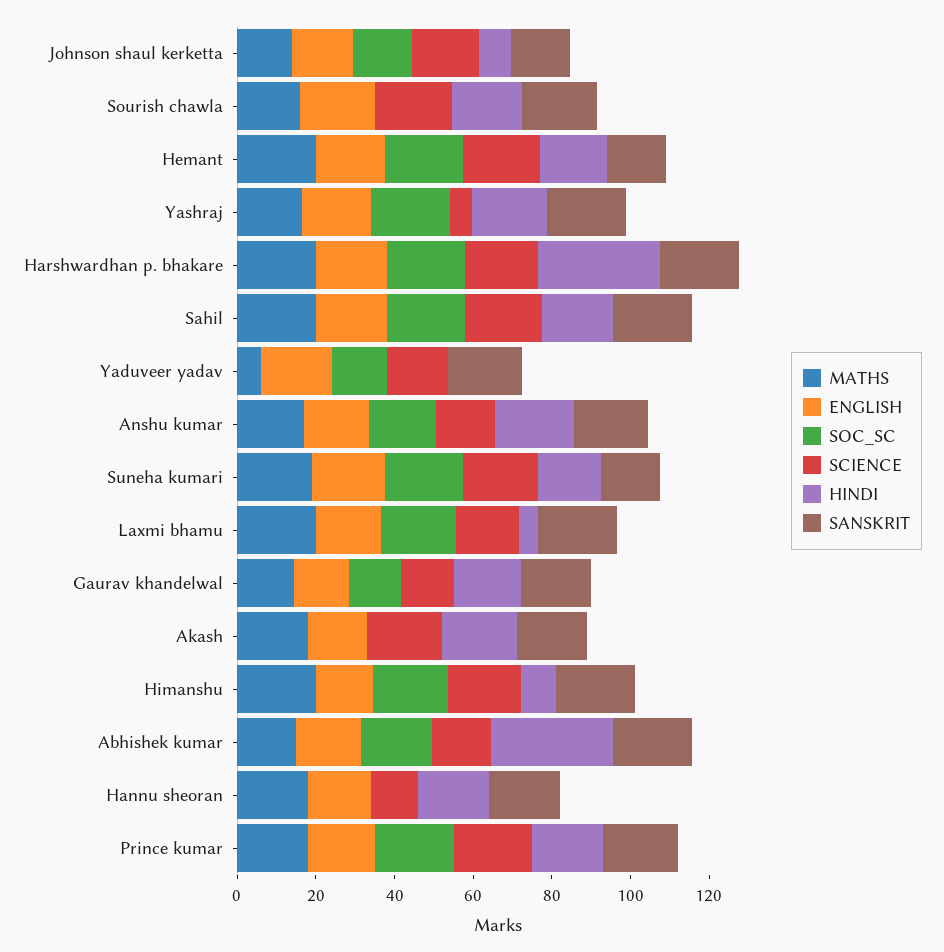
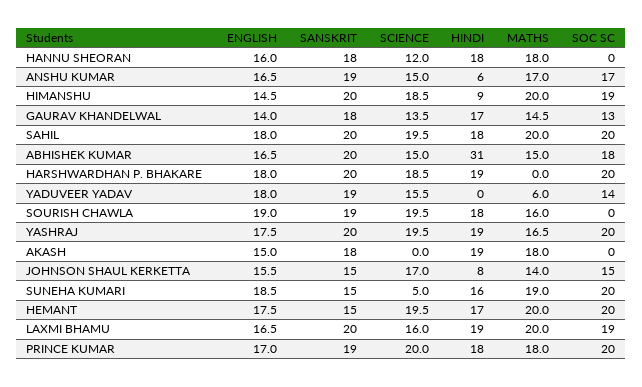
SCIENCE, Yashraj: 5 -> 19.5
MATHS, Harshwardhan p. bhakare: 20 -> 0
HINDI, Harshwardhan p. bhakare: 30 -> 19
HINDI, Anshu kumar: 20 -> 6
SCIENCE, Suneha kumari: 20 -> 5
HINDI, Laxmi bhamu: 5 -> 19
SCIENCE, Akash: 20 -> 0

